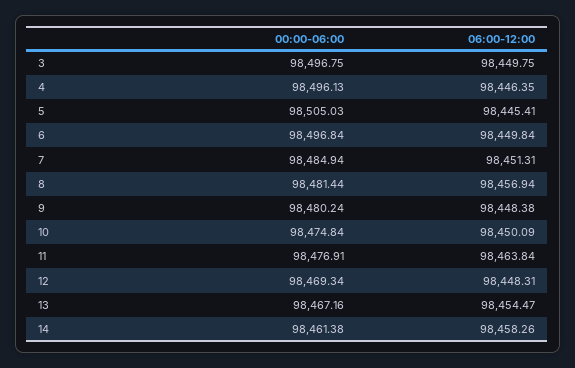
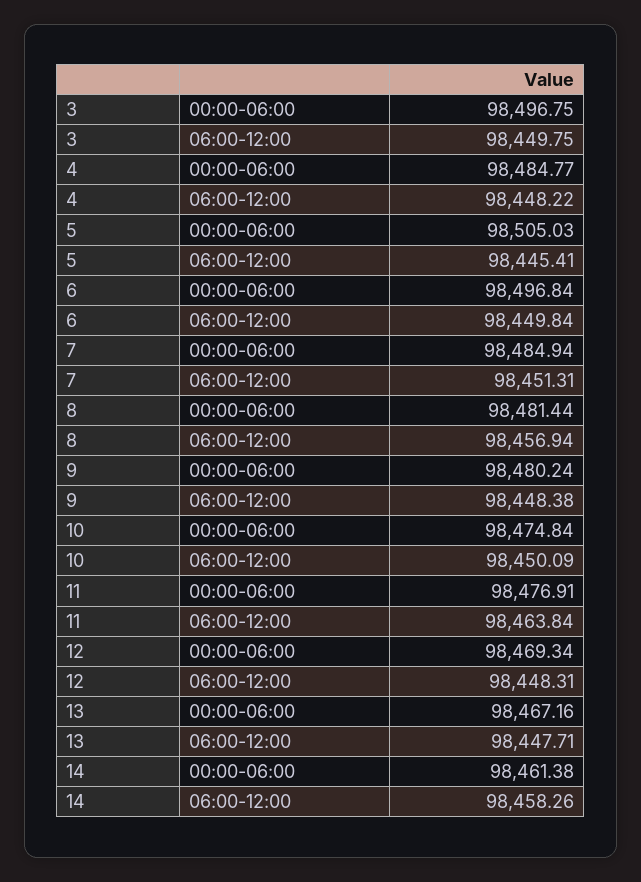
00:00-06:00, 4: 98496.13 -> 98484.77
06:00-12:00, 4: 98446.35 -> 98448.22
06:00-12:00, 13: 98454.47 -> 98447.71

